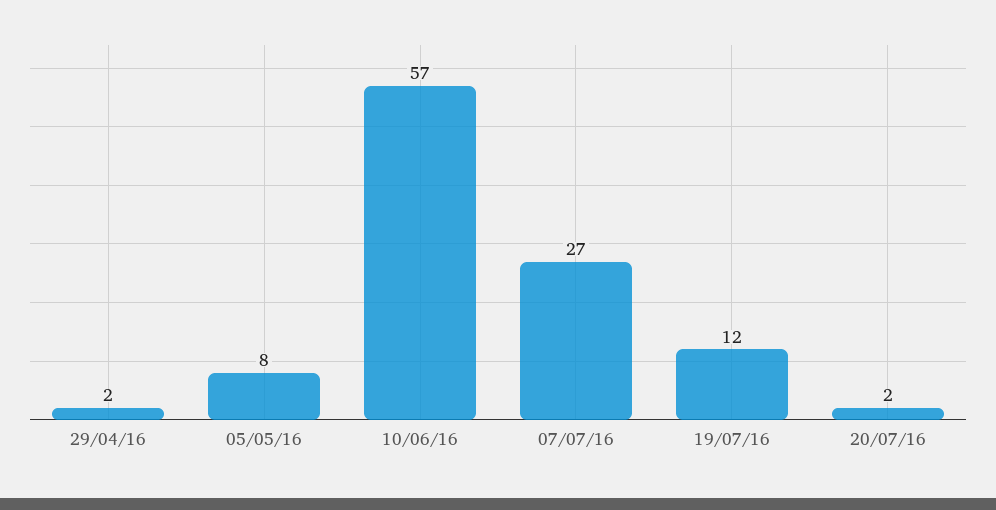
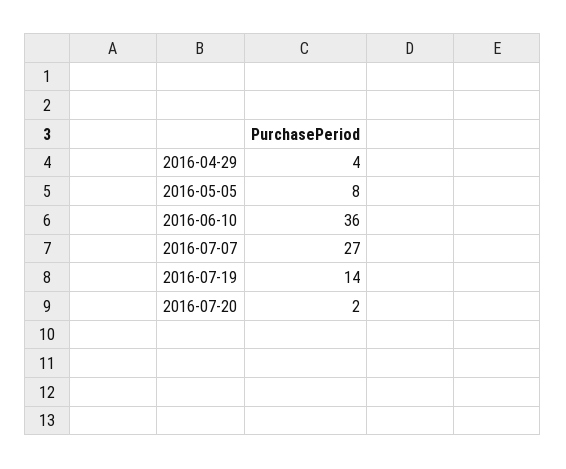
29/04/16: 2 -> 4
10/06/16: 57 -> 36
19/07/16: 12 -> 14

